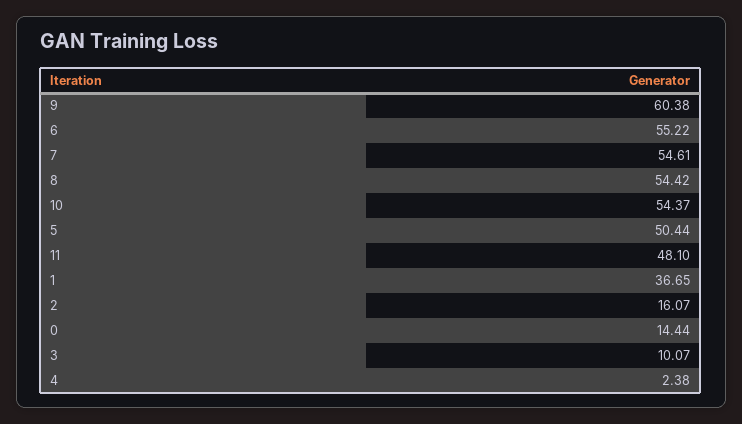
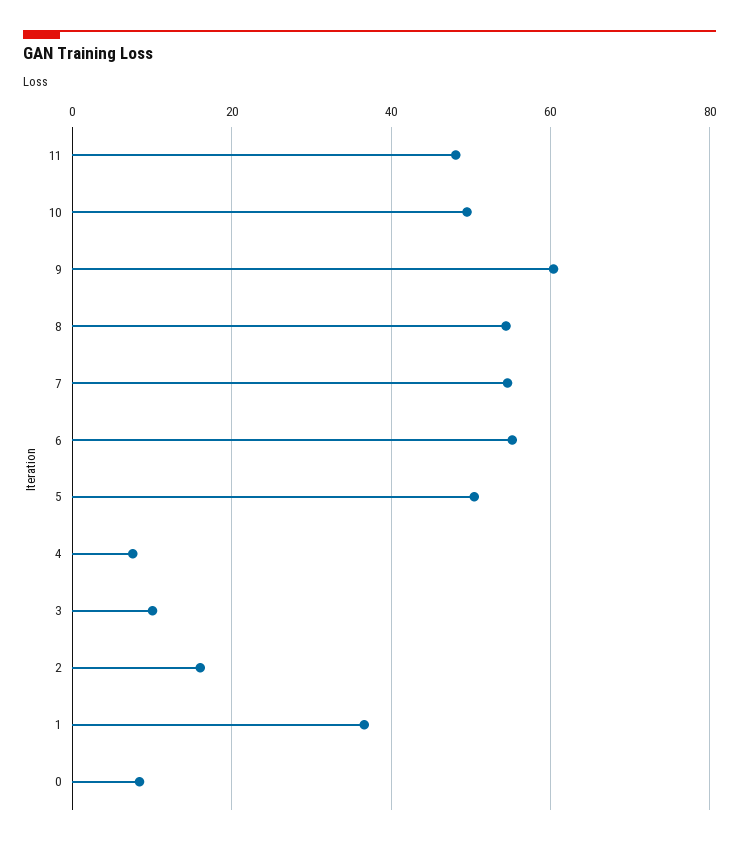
10: 54.37 -> 50
0: 14.44 -> 8
4: 2.38 -> 8

